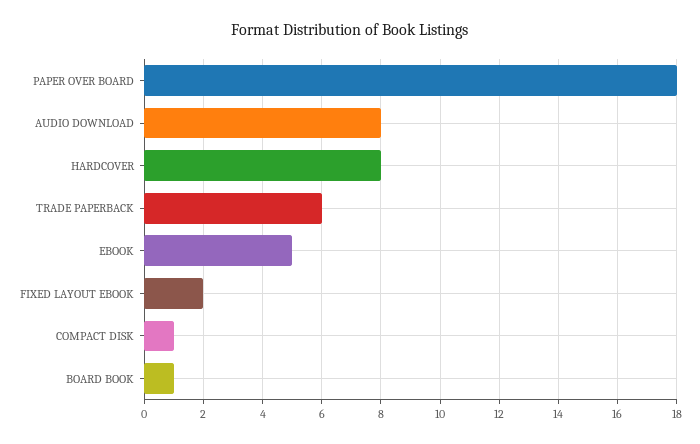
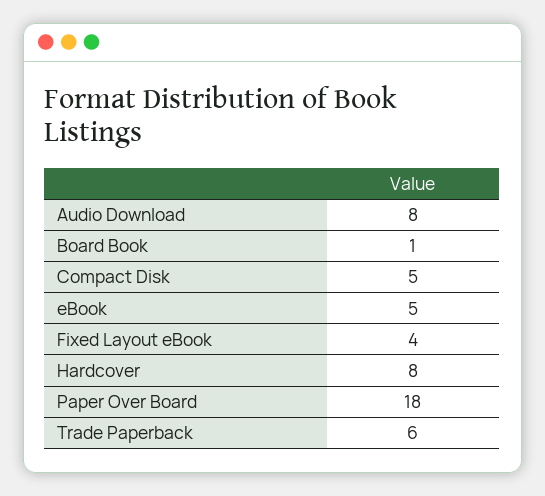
FIXED LAYOUT EBOOK: 2 -> 4
COMPACT DISK: 1 -> 5

